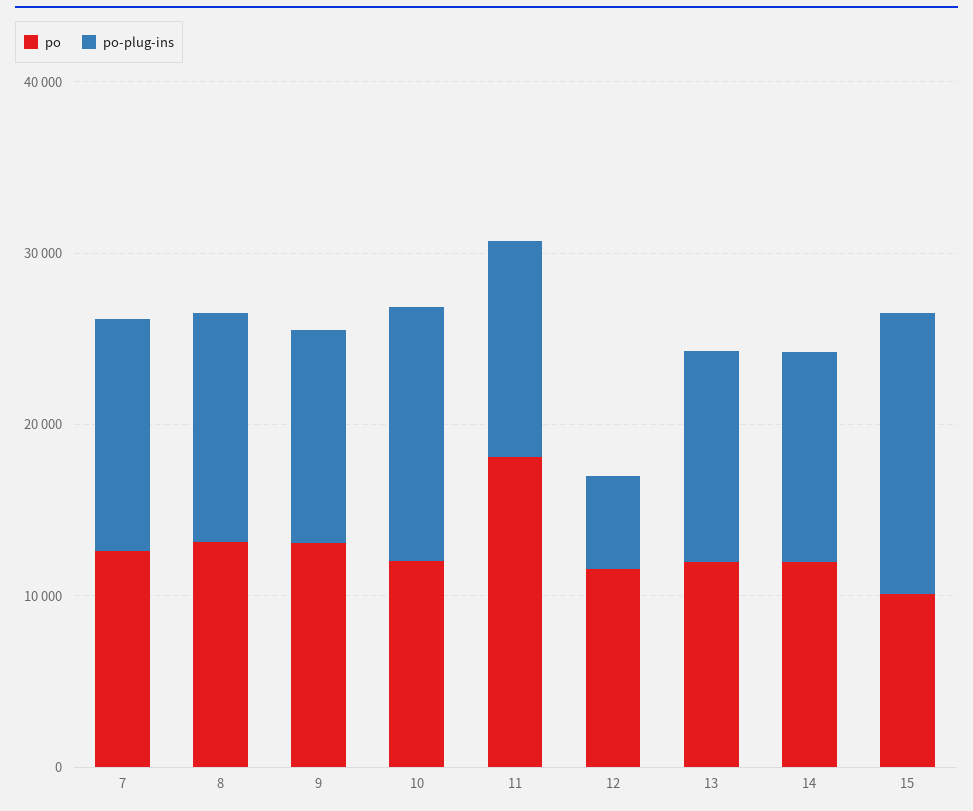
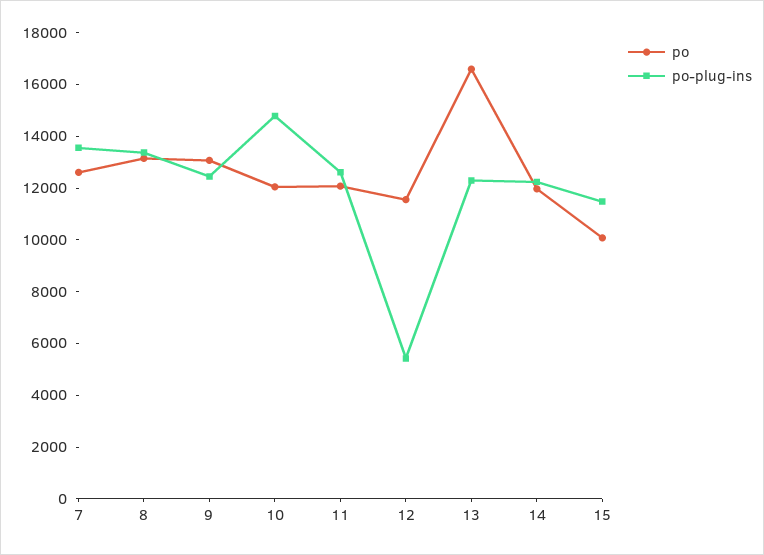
po, 11: 18000 -> 12000
po, 13: 12000 -> 16500
po-plug-ins, 15: 16000 -> 11500

